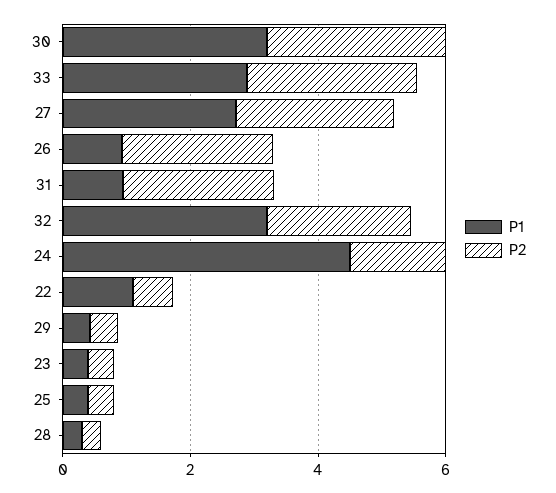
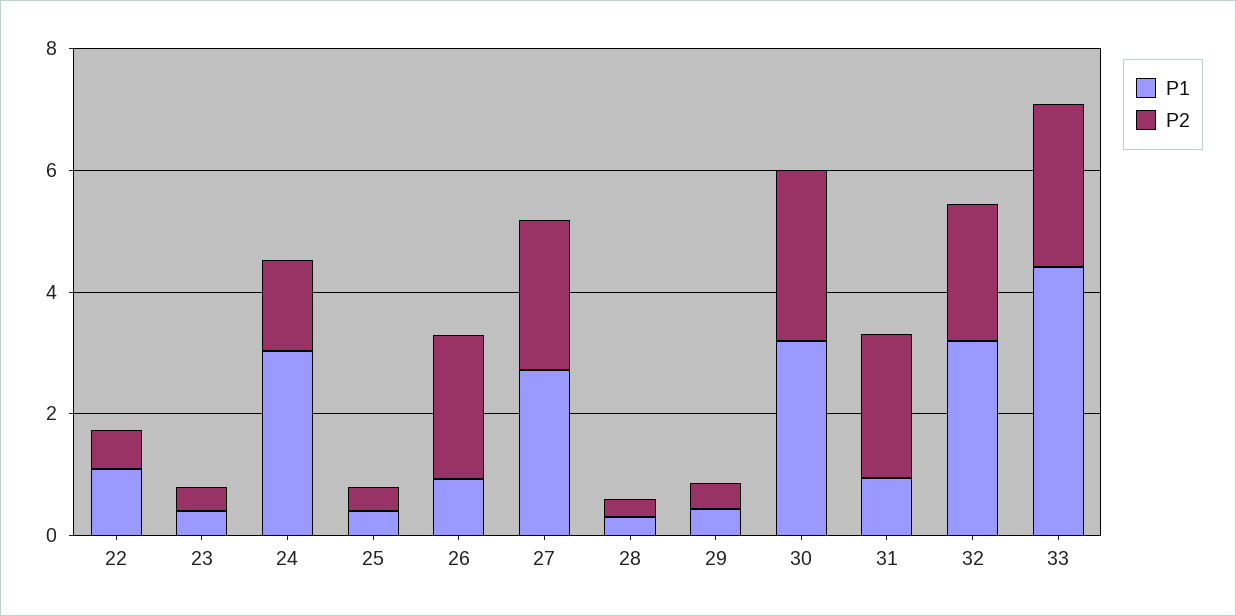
P1, 33: 3 -> 4.5
P1, 24: 4.5 -> 3

